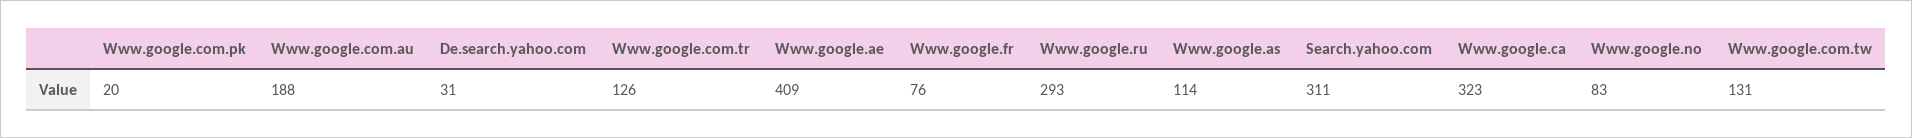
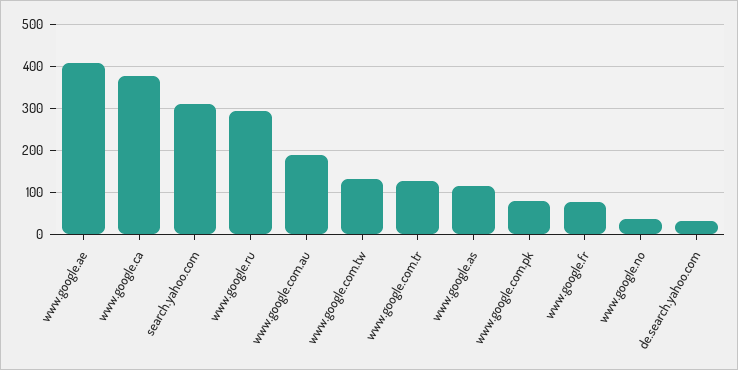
Www.google.com.pk: 20 -> 80
Www.google.ca: 323 -> 380
Www.google.no: 83 -> 40

